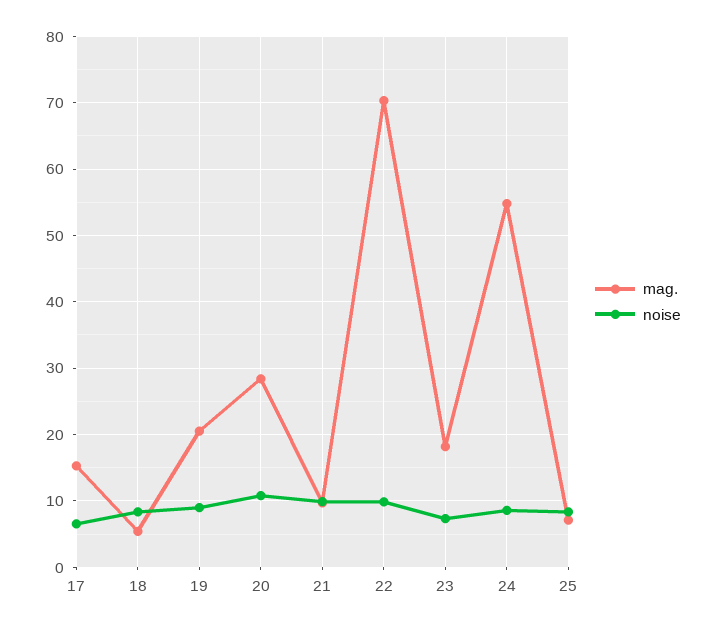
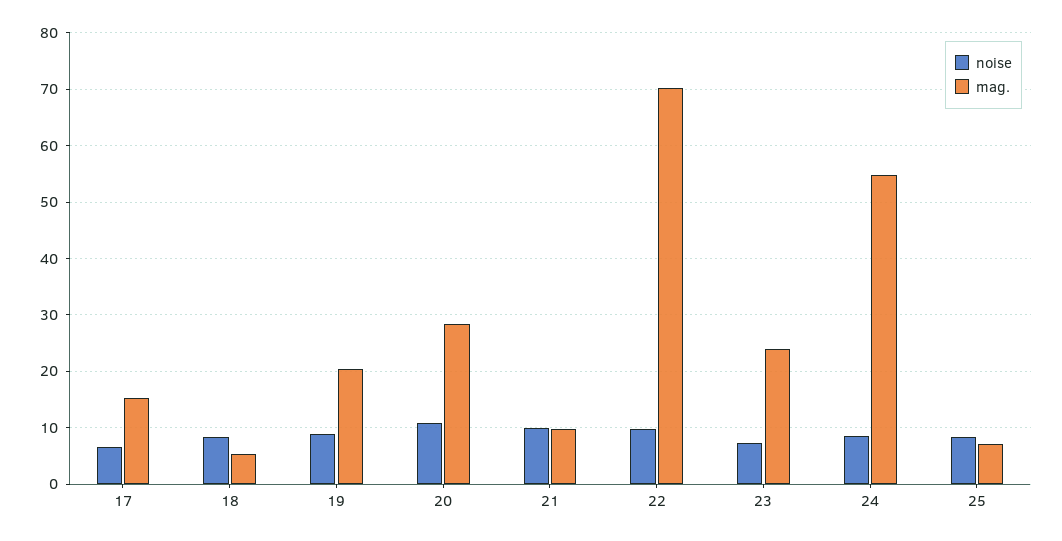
mag., 23: 18 -> 24

